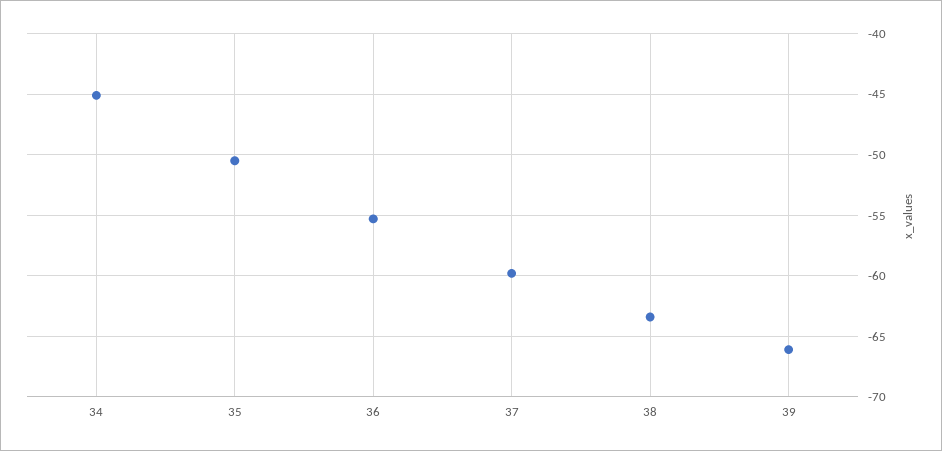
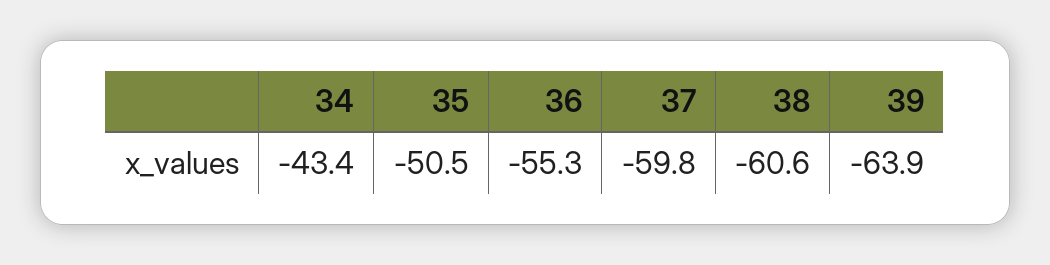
34: -45 -> -43.4
38: -63.5 -> -60.6
39: -66 -> -63.9

